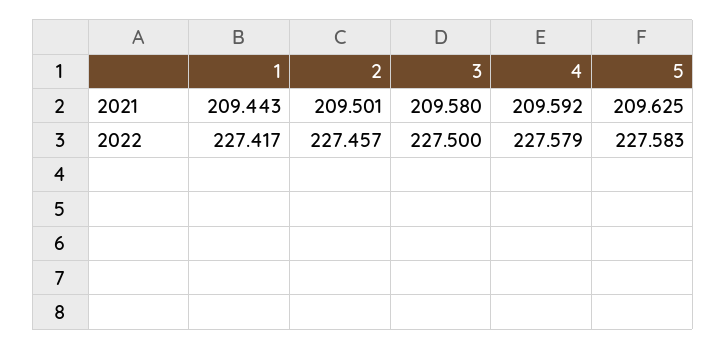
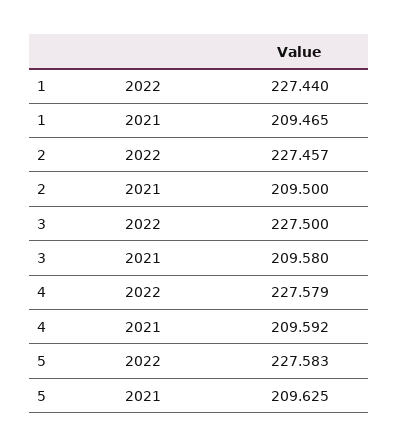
1, 2021: 209.443 -> 209.465
2, 2021: 209.501 -> 209.5
1, 2022: 227.417 -> 227.44

